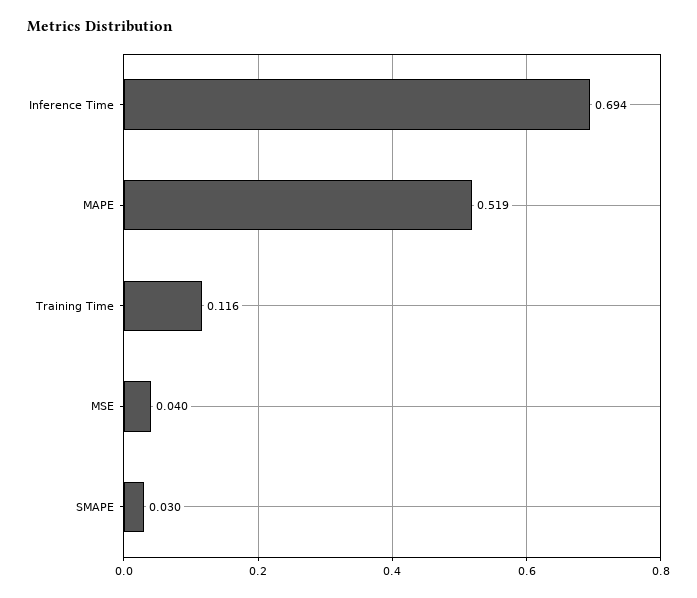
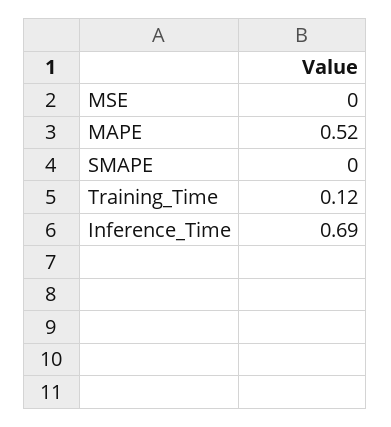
MSE: 0.04 -> 0
SMAPE: 0.03 -> 0

